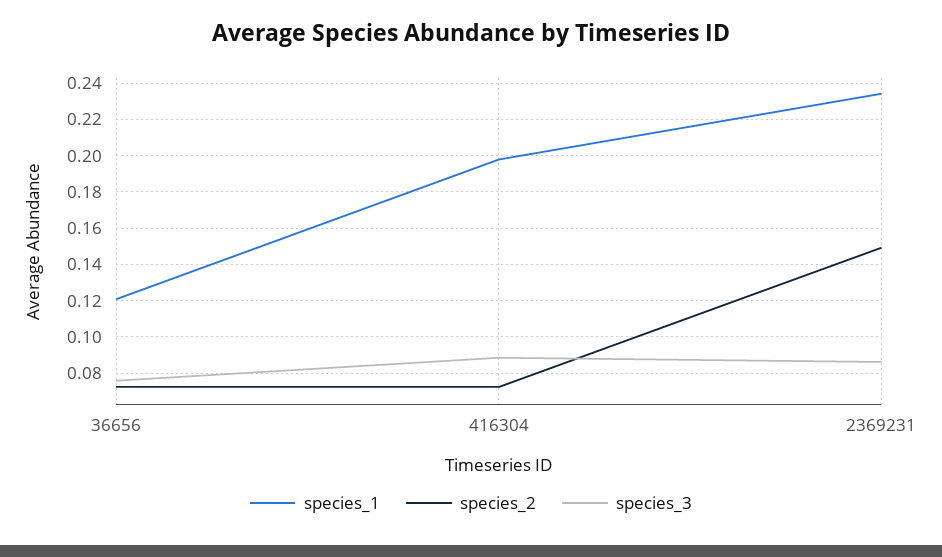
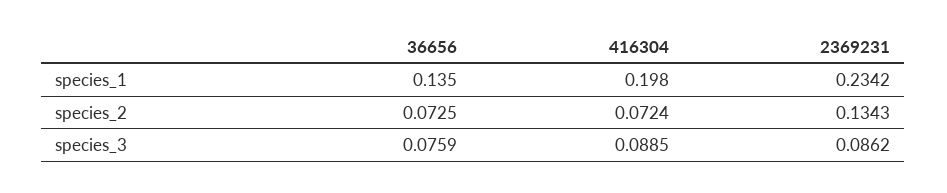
species_1, 36656: 0.12 -> 0.135
species_2, 2369231: 0.15 -> 0.1343

